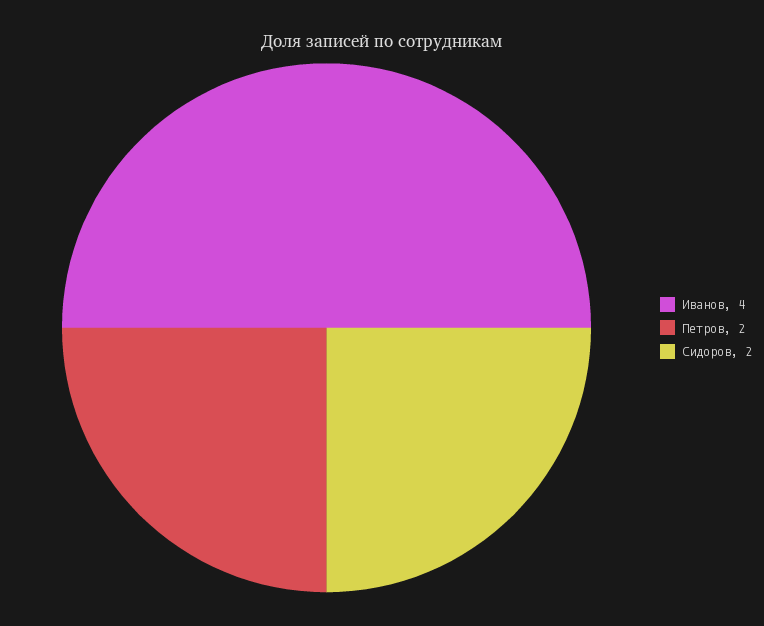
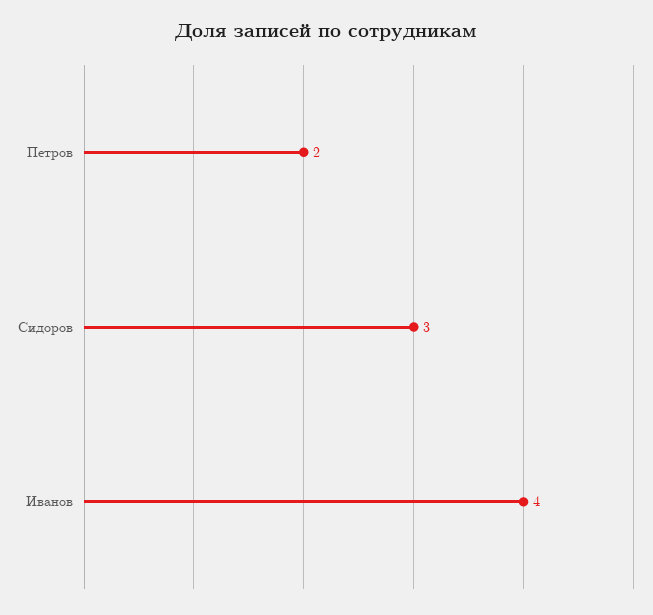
Сидоров: 2 -> 3

